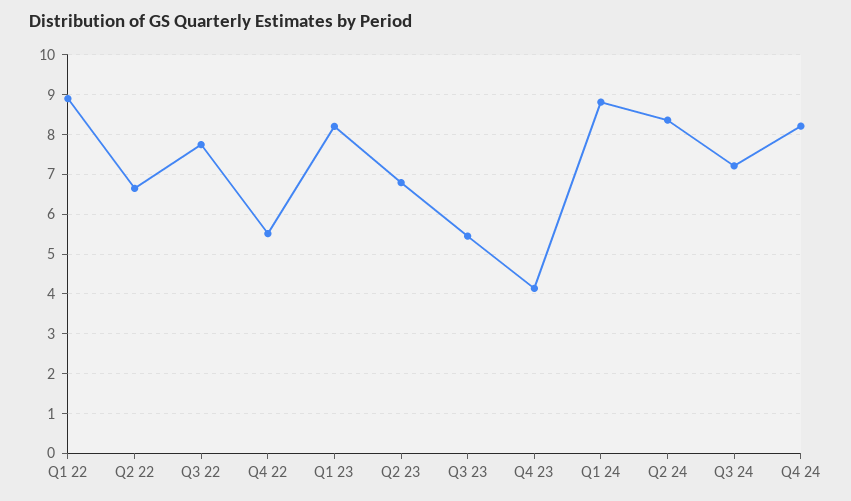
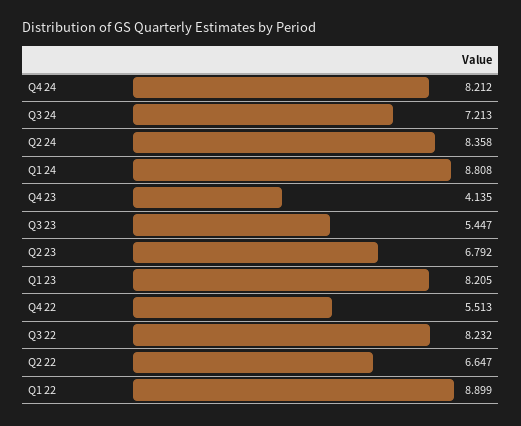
Q3 22: 7.8 -> 8.232

